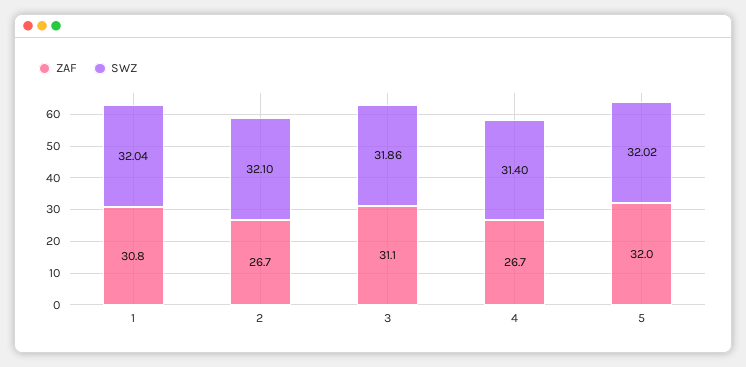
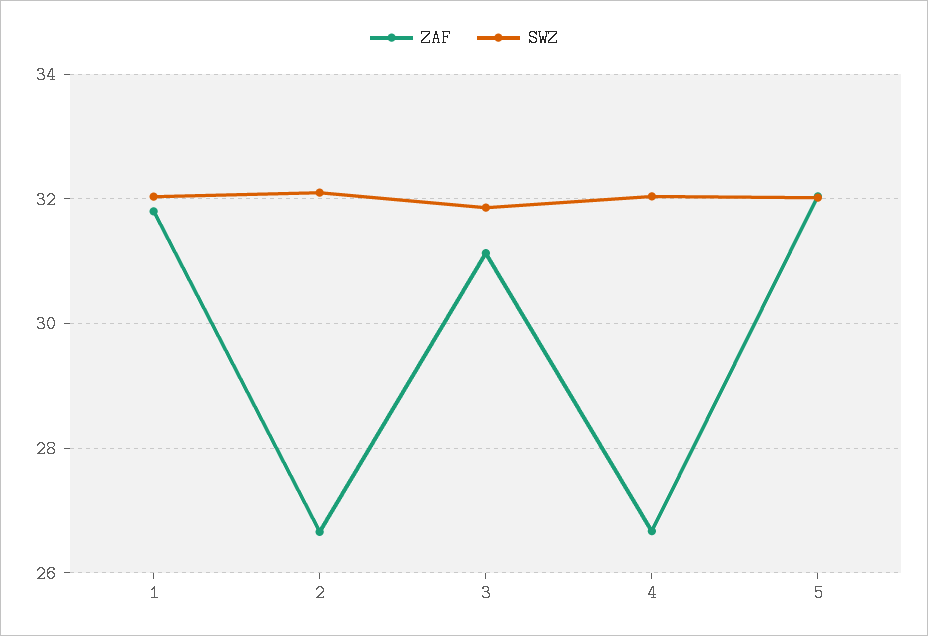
ZAF, 1: 30.8 -> 31.8
SWZ, 4: 31.4 -> 32

